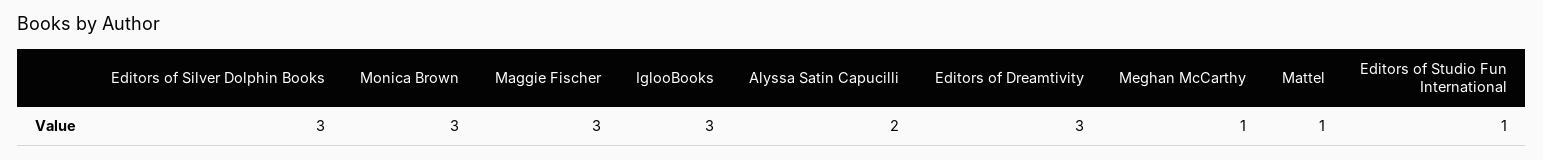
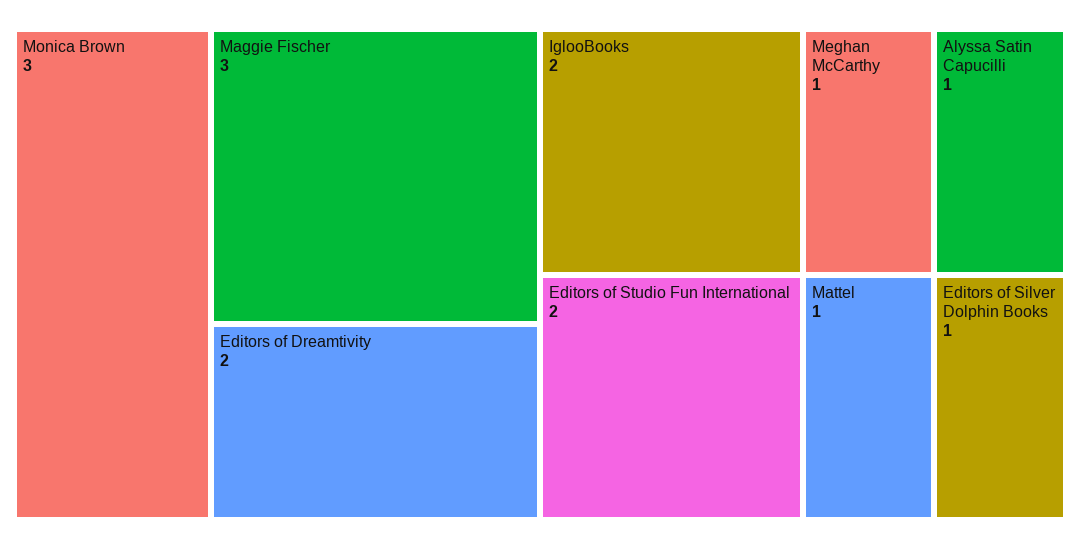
Editors of Silver Dolphin Books: 3 -> 1
IglooBooks: 3 -> 2
Alyssa Satin Capucilli: 2 -> 1
Editors of Dreamtivity: 3 -> 2
Editors of Studio Fun International: 1 -> 2

